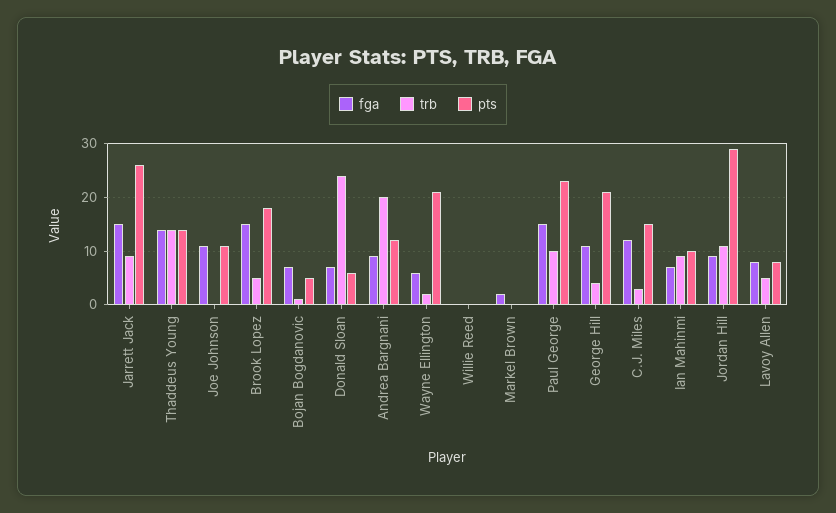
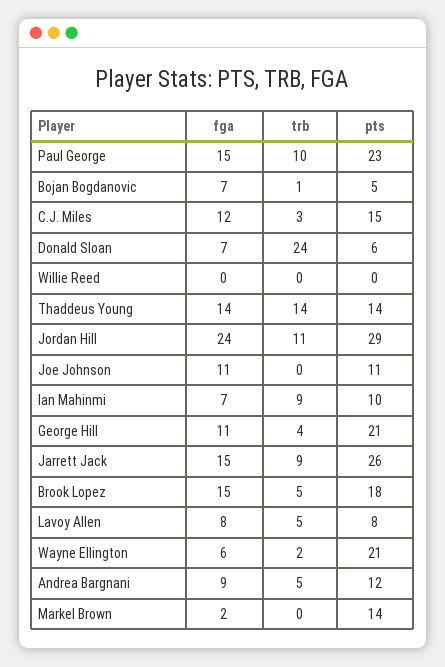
trb, Andrea Bargnani: 20 -> 5
pts, Markel Brown: 0 -> 14
fga, Jordan Hill: 10 -> 24

